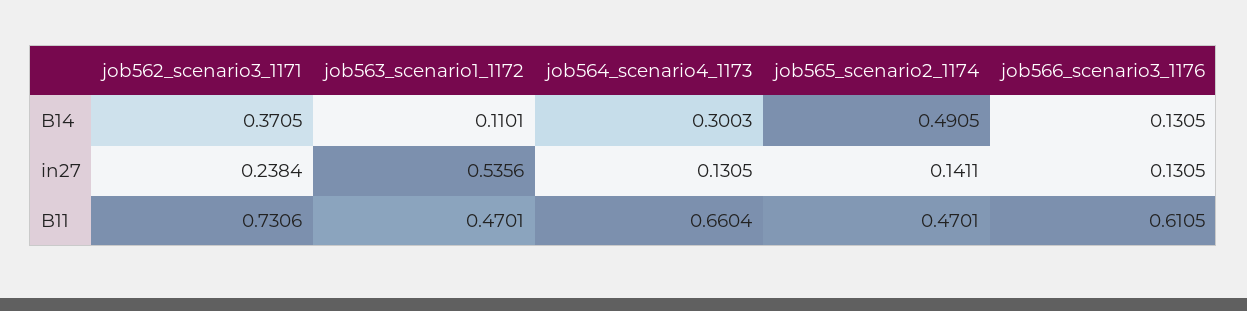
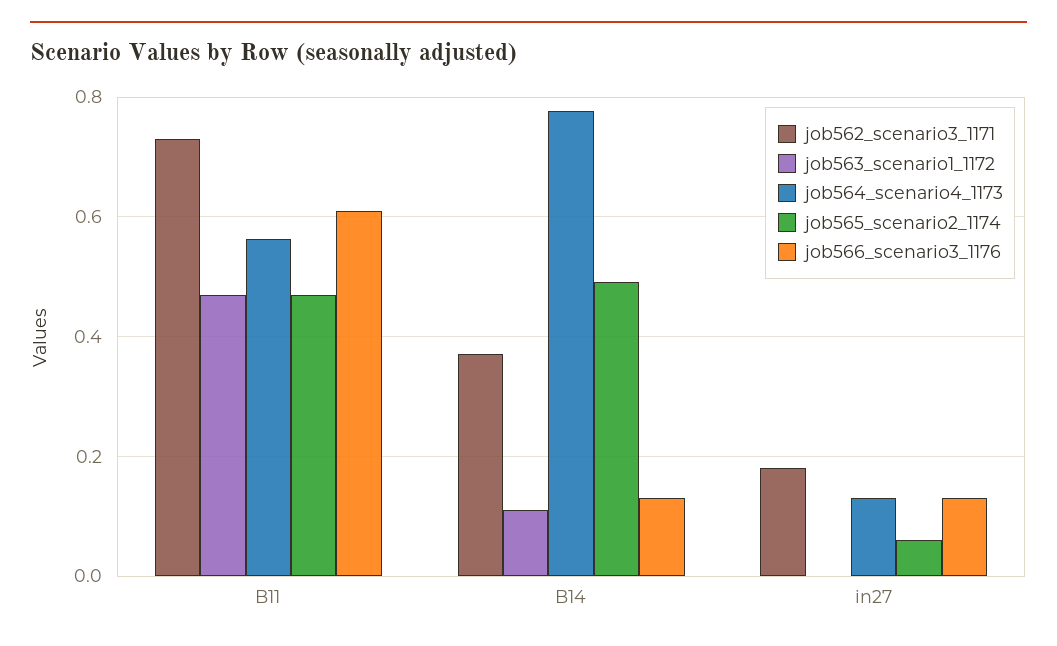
job564_scenario4_1173, B14: 0.3003 -> 0.78
job562_scenario3_1171, in27: 0.2384 -> 0.18
job563_scenario1_1172, in27: 0.5356 -> 0
job565_scenario2_1174, in27: 0.1411 -> 0.06
job564_scenario4_1173, B11: 0.6604 -> 0.56

